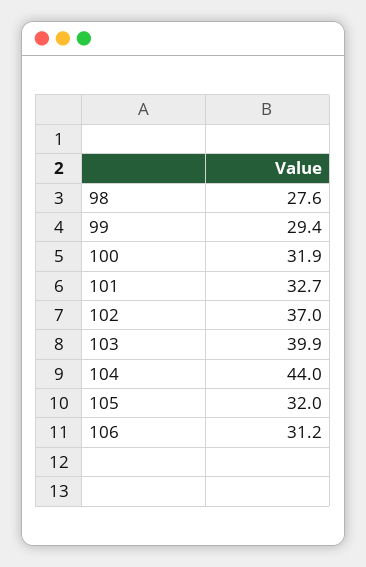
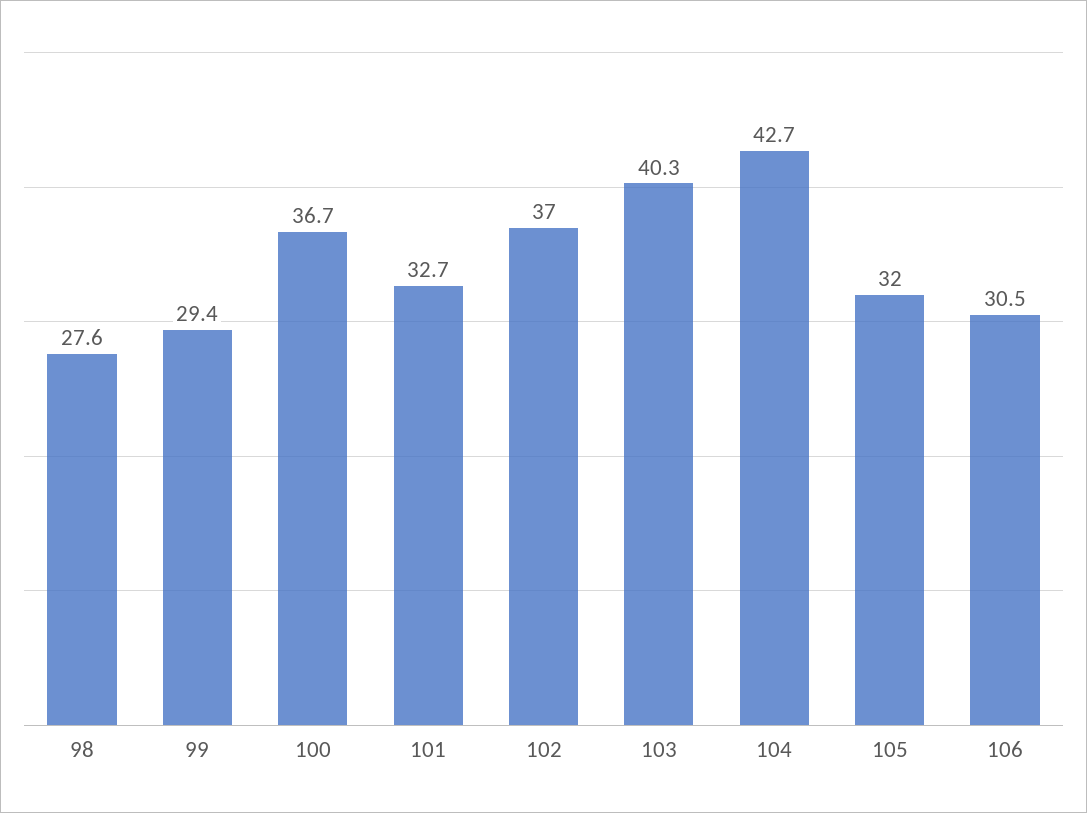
100: 31.9 -> 36.7
103: 39.9 -> 40.3
104: 44 -> 42.7
106: 31.2 -> 30.5

